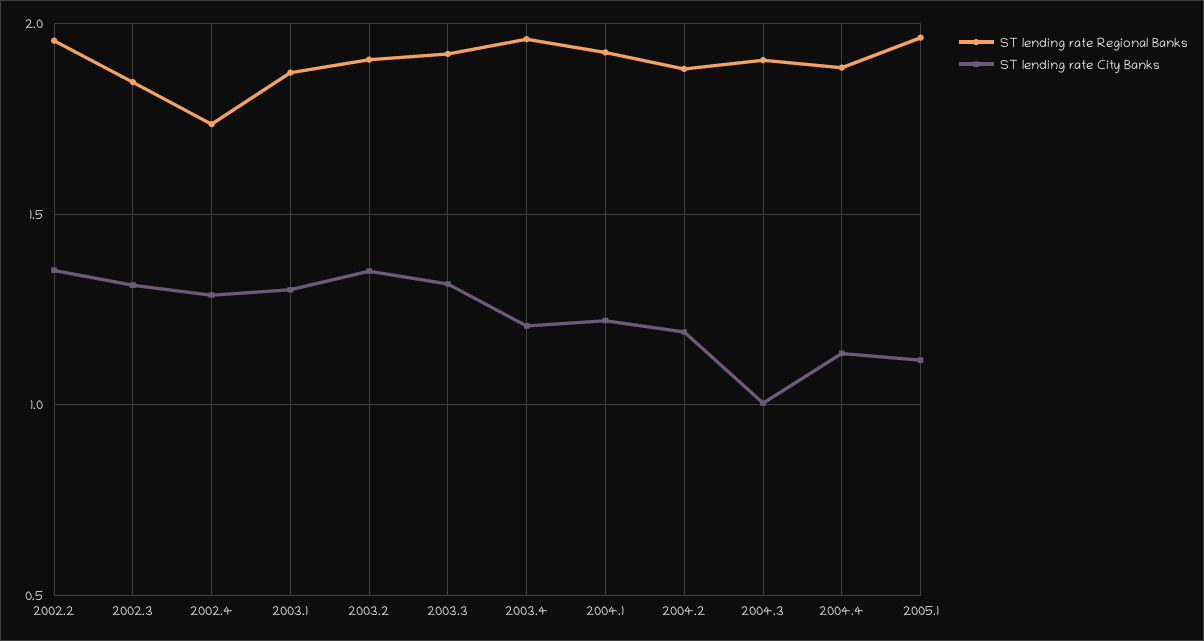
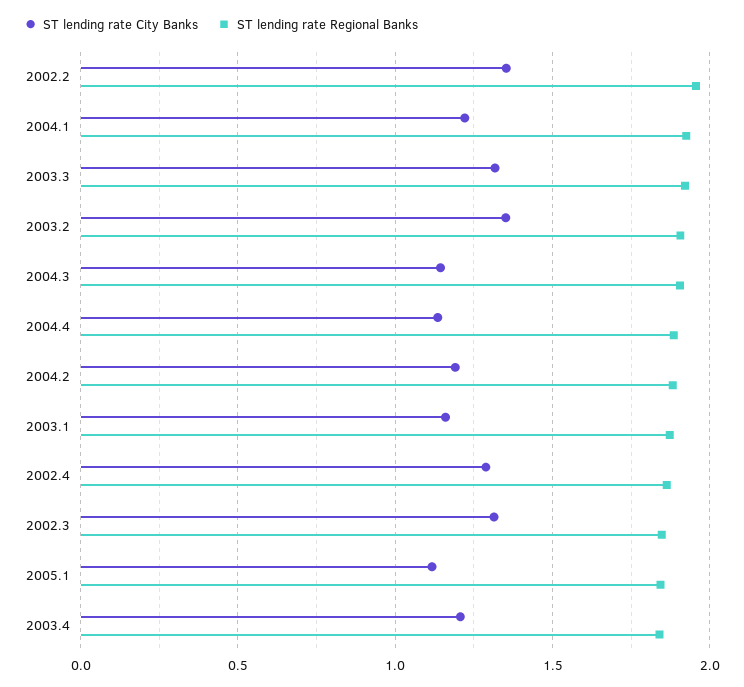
ST lending rate Regional Banks, 2002.4: 1.75 -> 1.85
ST lending rate City Banks, 2003.1: 1.3 -> 1.15
ST lending rate Regional Banks, 2003.4: 1.95 -> 1.85
ST lending rate City Banks, 2004.3: 1 -> 1.15
ST lending rate Regional Banks, 2005.1: 1.95 -> 1.85

